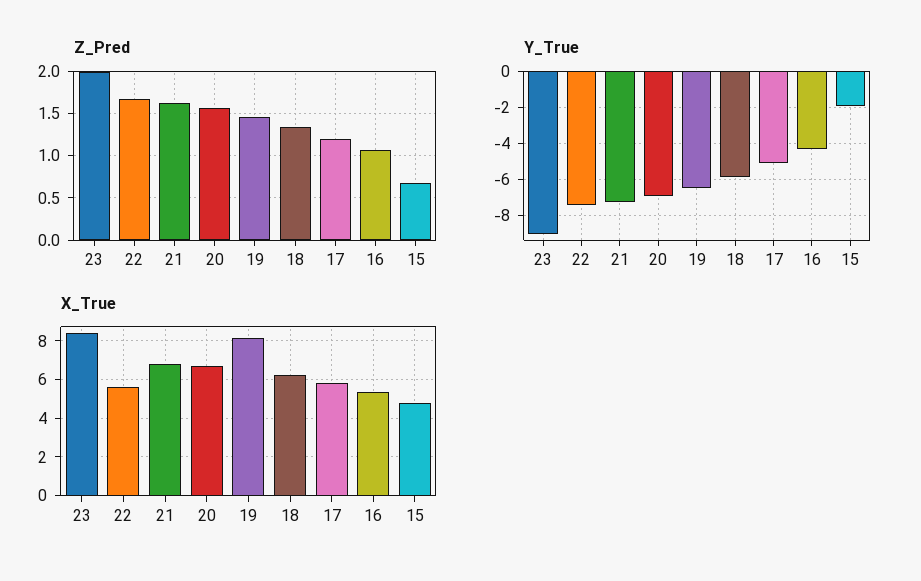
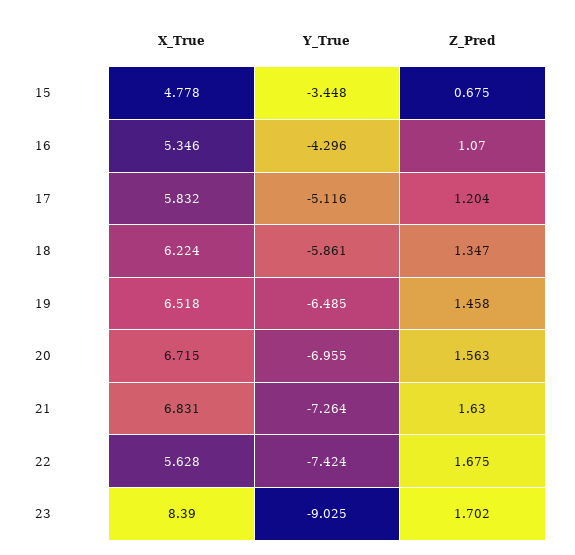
Z_Pred, 23: 2 -> 1.702
Y_True, 15: -2 -> -3.448
X_True, 19: 8 -> 6.518

